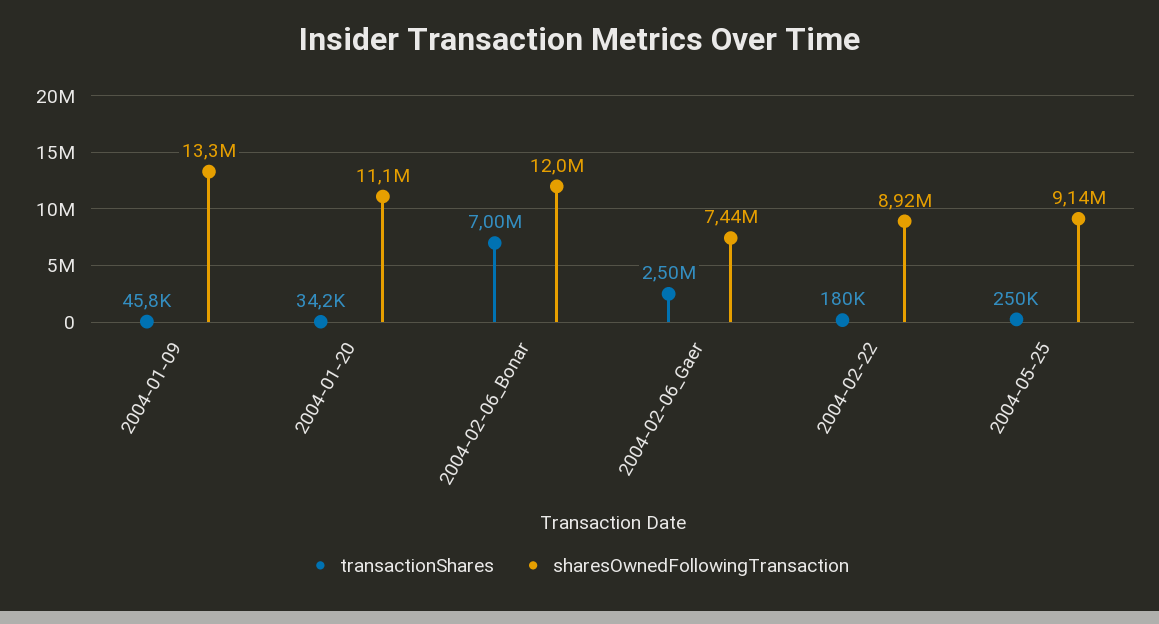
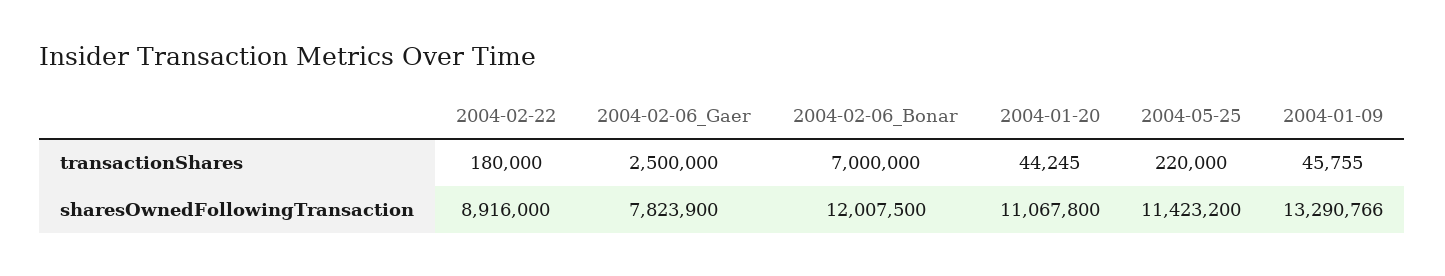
transactionShares, 2004-01-20: 34200 -> 44245
sharesOwnedFollowingTransaction, 2004-02-06_Gaer: 7440000 -> 7823900
transactionShares, 2004-05-25: 250000 -> 220000
sharesOwnedFollowingTransaction, 2004-05-25: 9140000 -> 11423200

